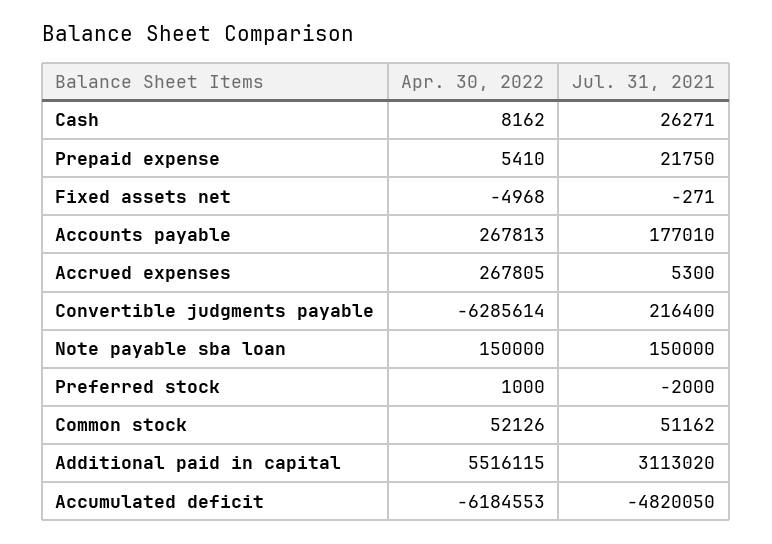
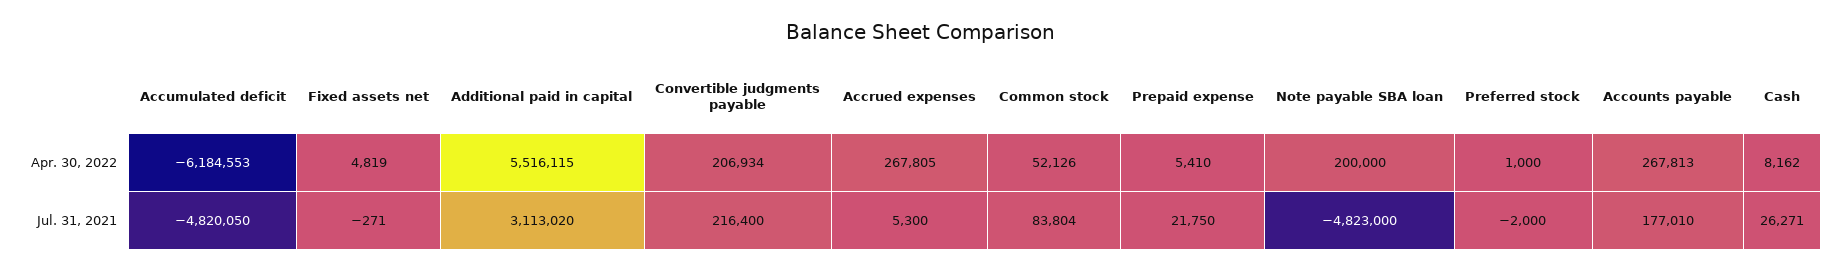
Apr. 30, 2022, Fixed assets net: -4968 -> 4819
Apr. 30, 2022, Convertible judgments payable: -6285614 -> 206934
Apr. 30, 2022, Note payable sba loan: 150000 -> 200000
Jul. 31, 2021, Note payable sba loan: 150000 -> -4823000
Jul. 31, 2021, Common stock: 51162 -> 83804

